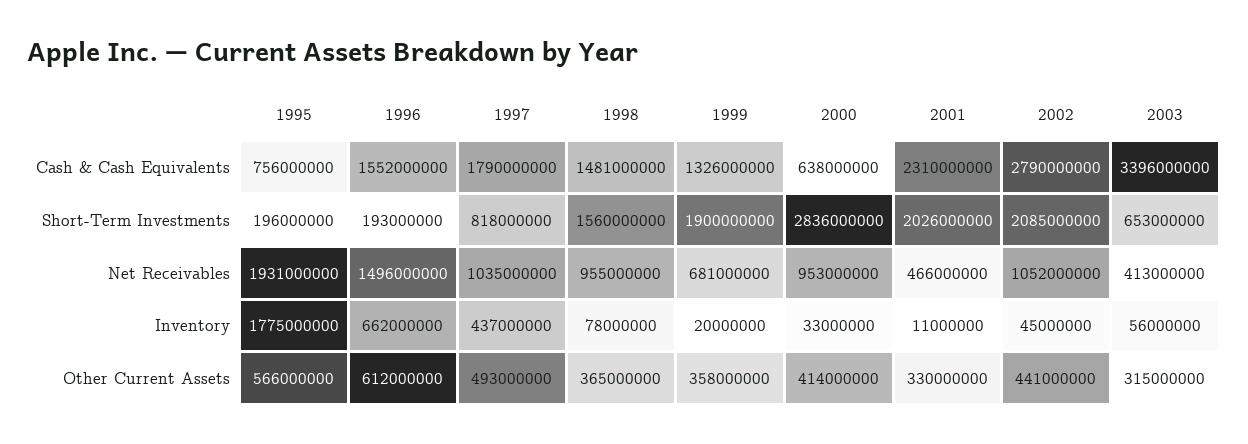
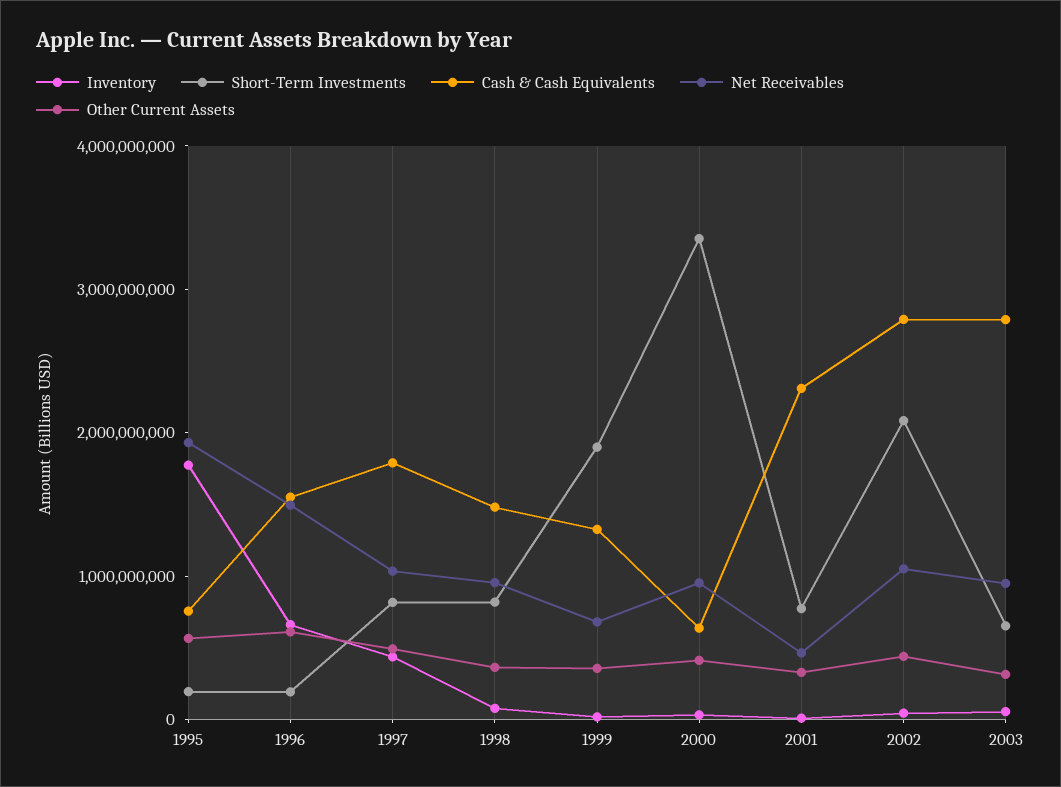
Cash & Cash Equivalents, 2003: 3396000000 -> 2800000000
Short-Term Investments, 1998: 1560000000 -> 800000000
Short-Term Investments, 2000: 2836000000 -> 3400000000
Short-Term Investments, 2001: 2026000000 -> 800000000
Net Receivables, 2003: 413000000 -> 1000000000

